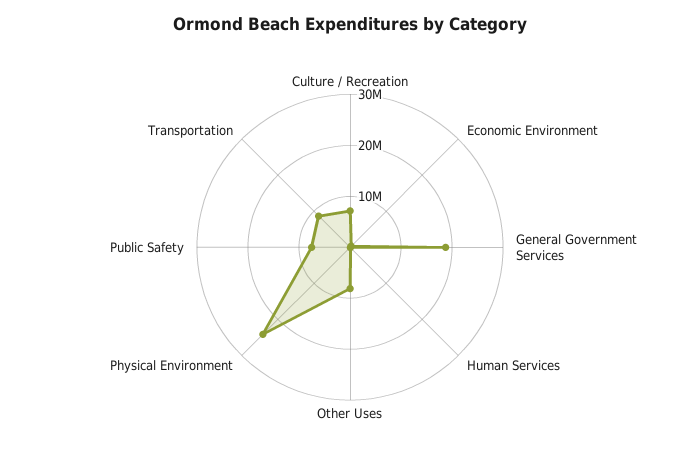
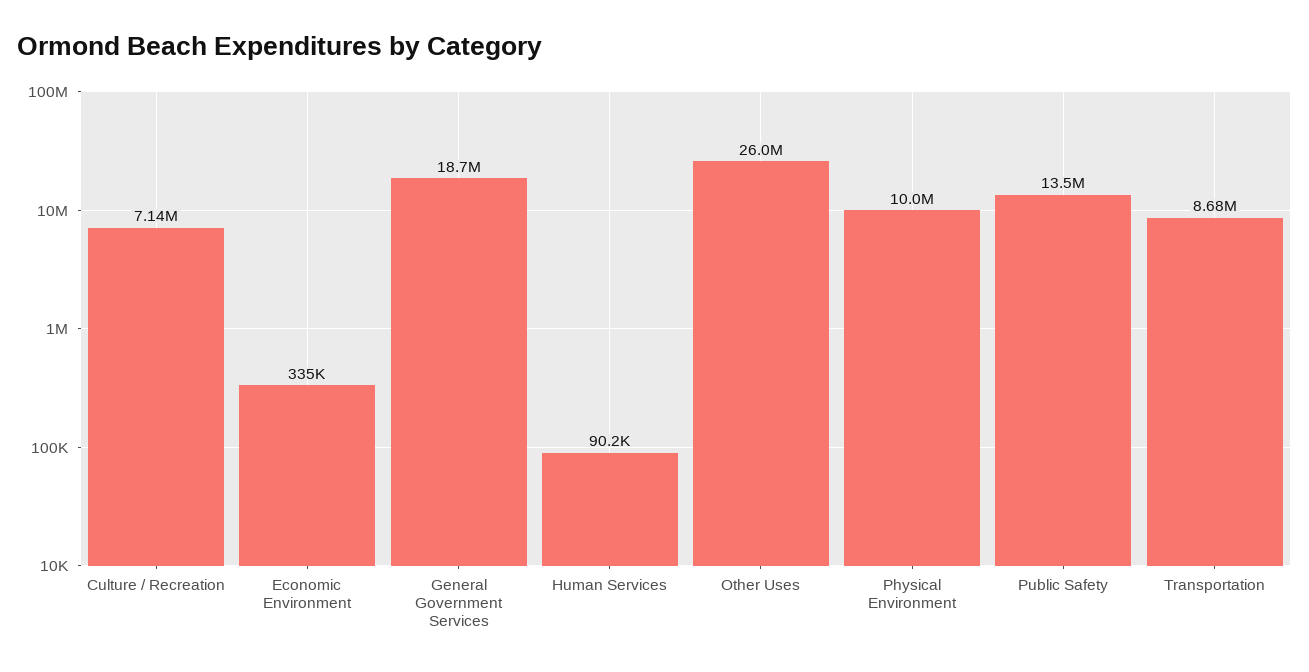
Other Uses: 8000000 -> 26000000
Physical Environment: 24000000 -> 10000000
Public Safety: 8000000 -> 13500000

